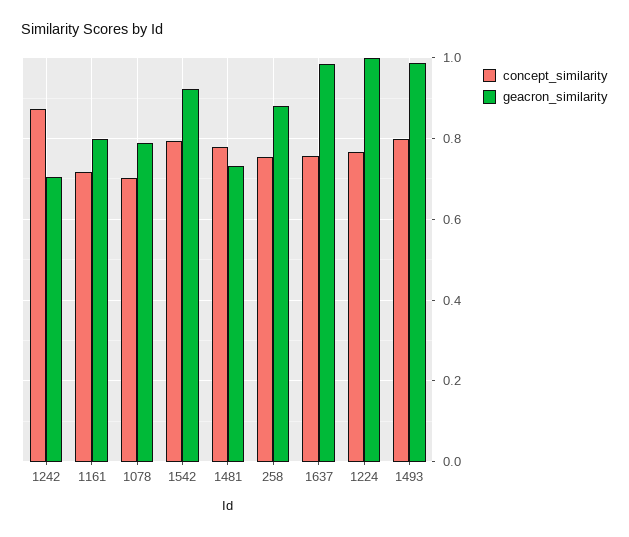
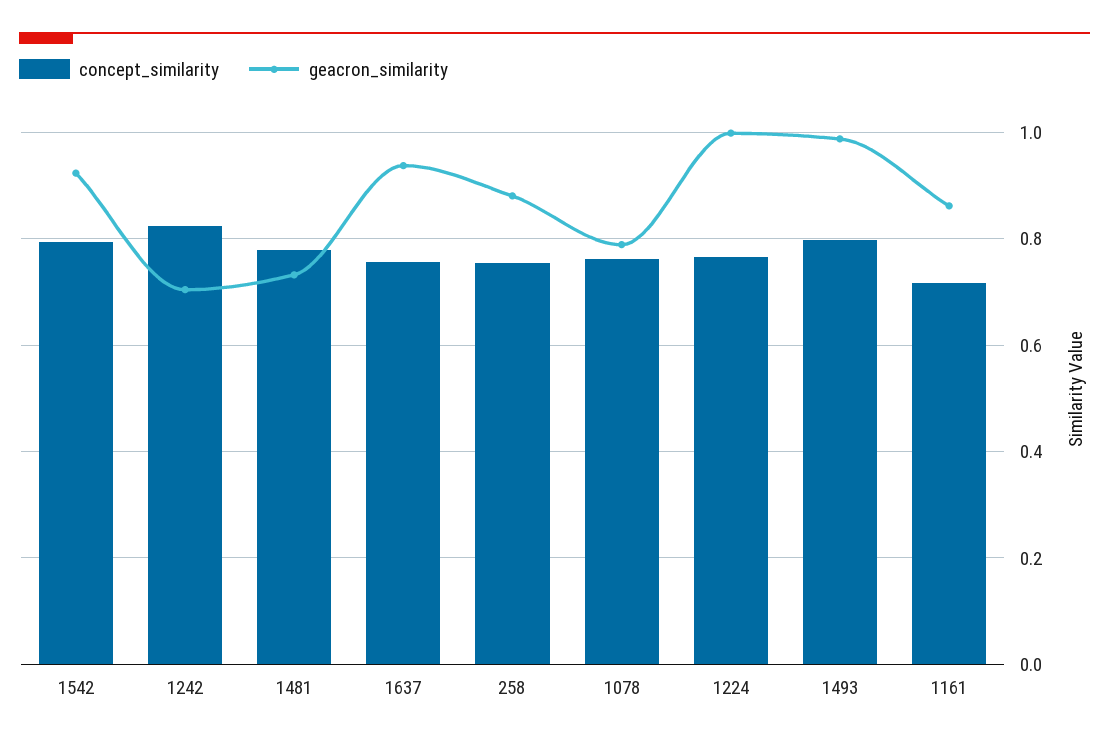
concept_similarity, 1242: 0.88 -> 0.82
geacron_similarity, 1161: 0.8 -> 0.86
concept_similarity, 1078: 0.7 -> 0.76
geacron_similarity, 1637: 0.98 -> 0.94

